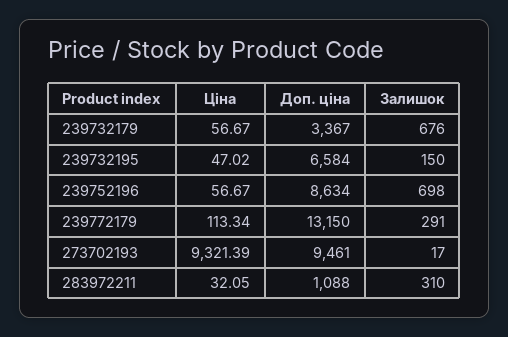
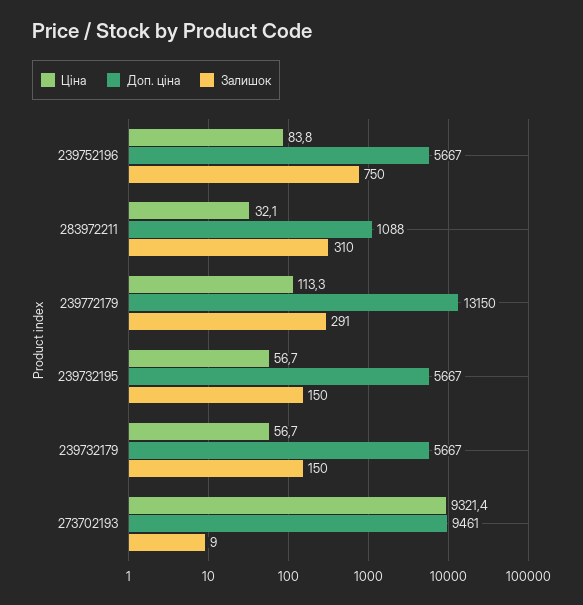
Доп. ціна, 239732179: 3367 -> 5667
Залишок, 239732179: 676 -> 150
Ціна, 239732195: 47.02 -> 56.7
Доп. ціна, 239732195: 6584 -> 5667
Ціна, 239752196: 56.67 -> 83.8
Доп. ціна, 239752196: 8634 -> 5667
Залишок, 239752196: 698 -> 750
Залишок, 273702193: 17 -> 9

